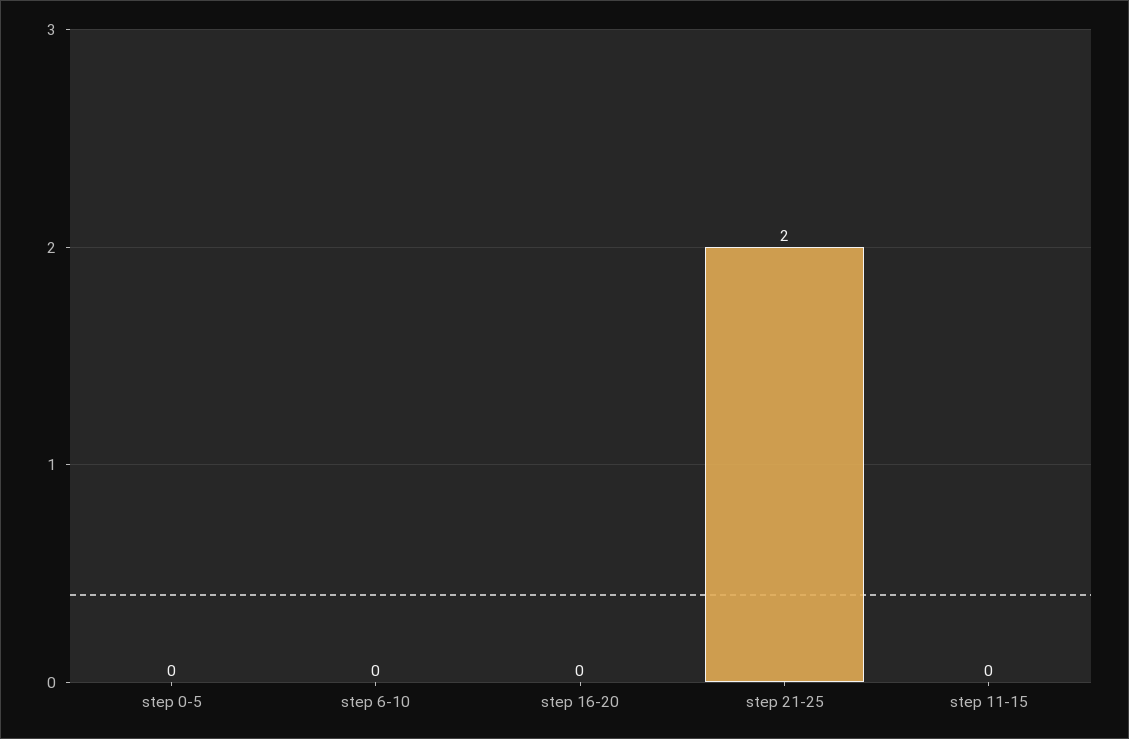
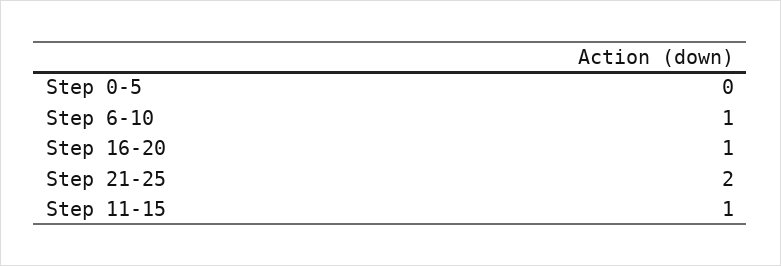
step 6-10: 0 -> 1
step 16-20: 0 -> 1
step 11-15: 0 -> 1

